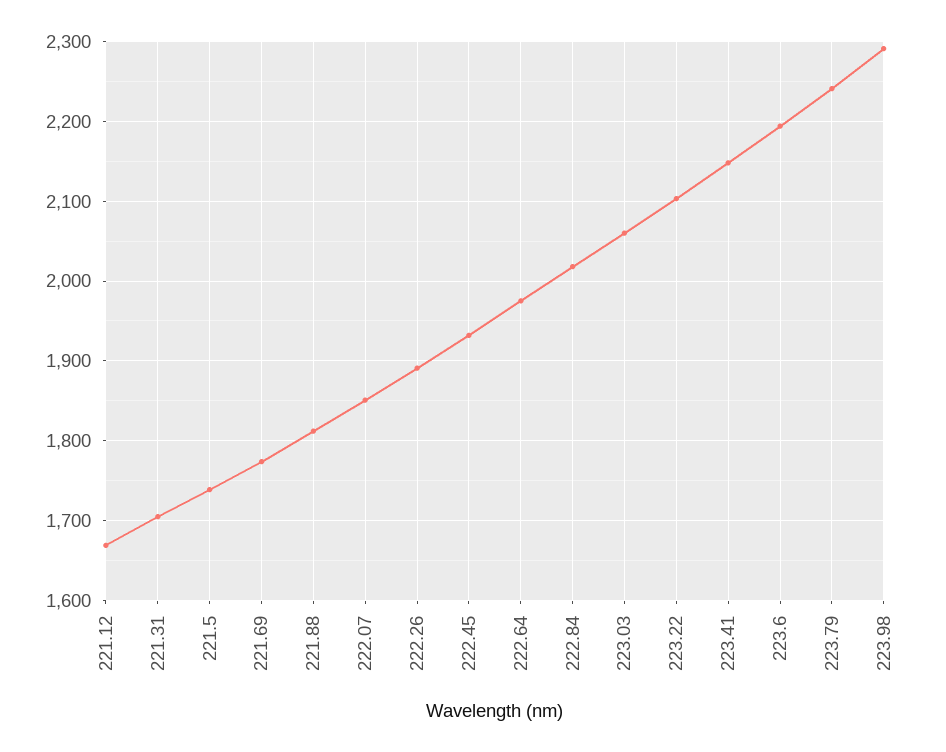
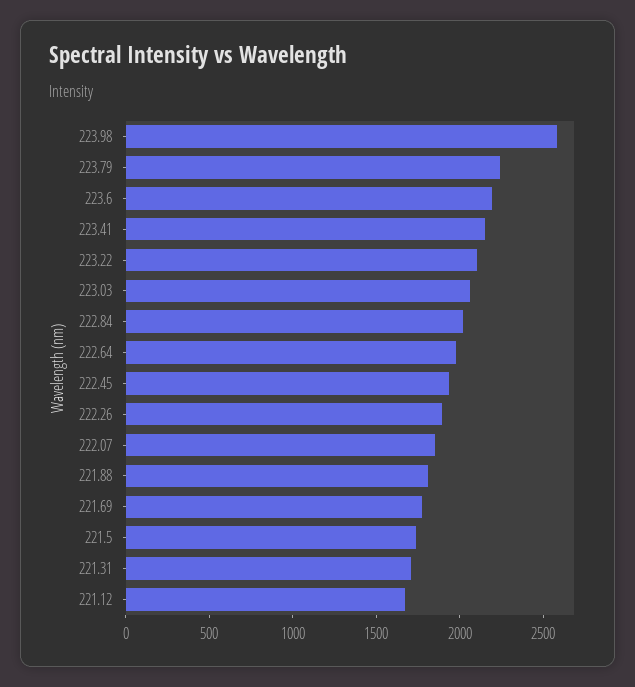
223.98: 2290 -> 2600

